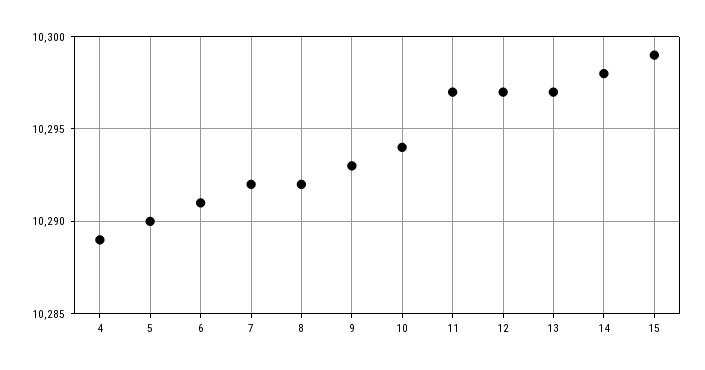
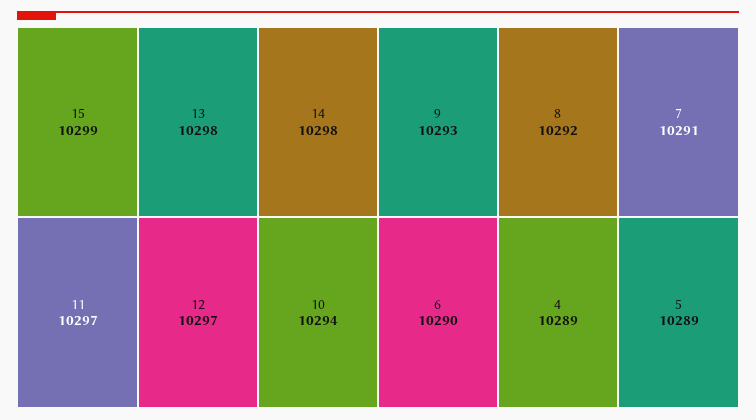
5: 10290 -> 10289
6: 10291 -> 10290
7: 10292 -> 10291
13: 10297 -> 10298

